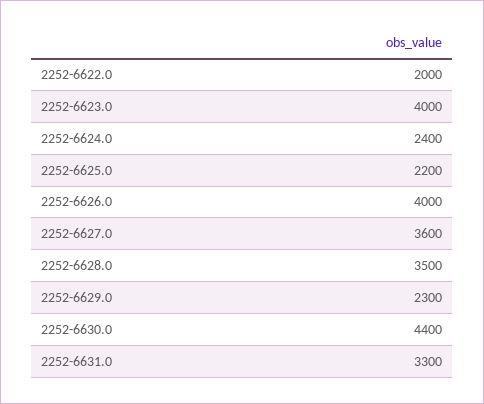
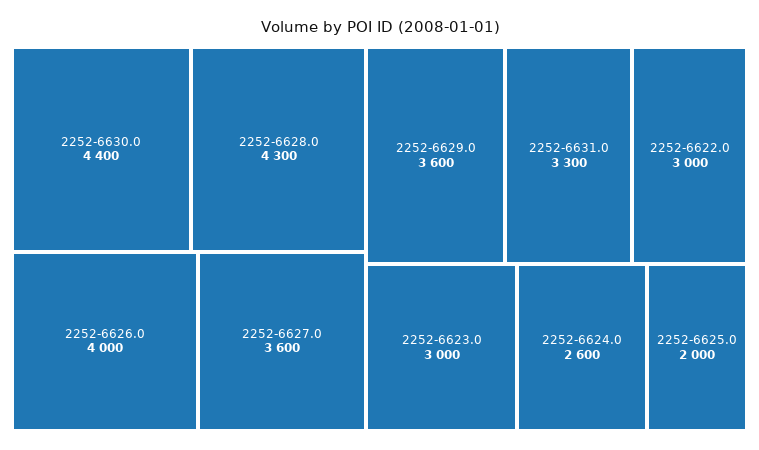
2252-6622.0: 2000 -> 3000
2252-6623.0: 4000 -> 3000
2252-6624.0: 2400 -> 2600
2252-6625.0: 2200 -> 2000
2252-6628.0: 3500 -> 4300
2252-6629.0: 2300 -> 3600

